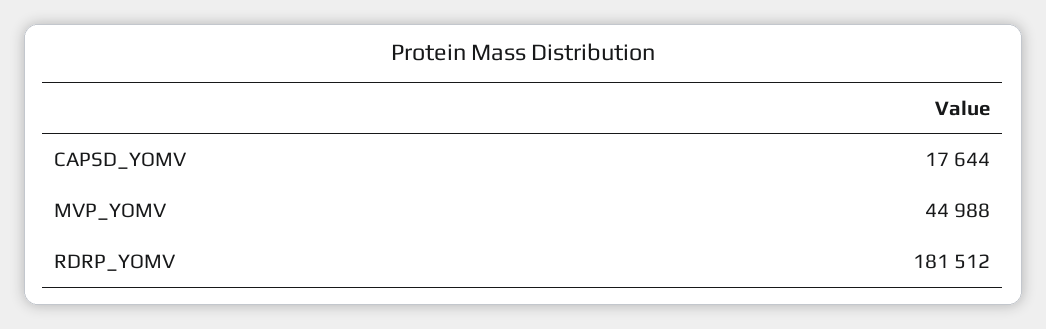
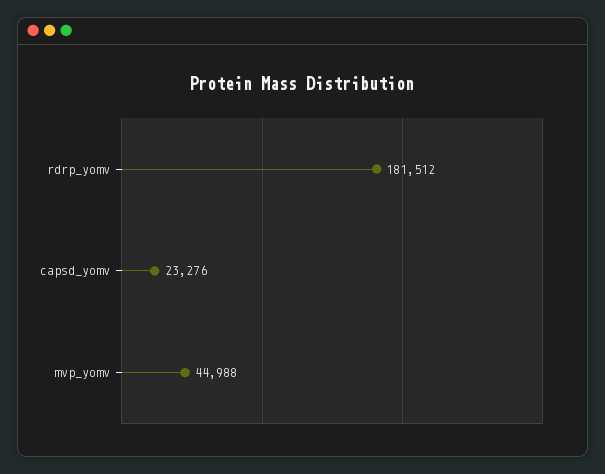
CAPSD_YOMV: 17644 -> 23276

